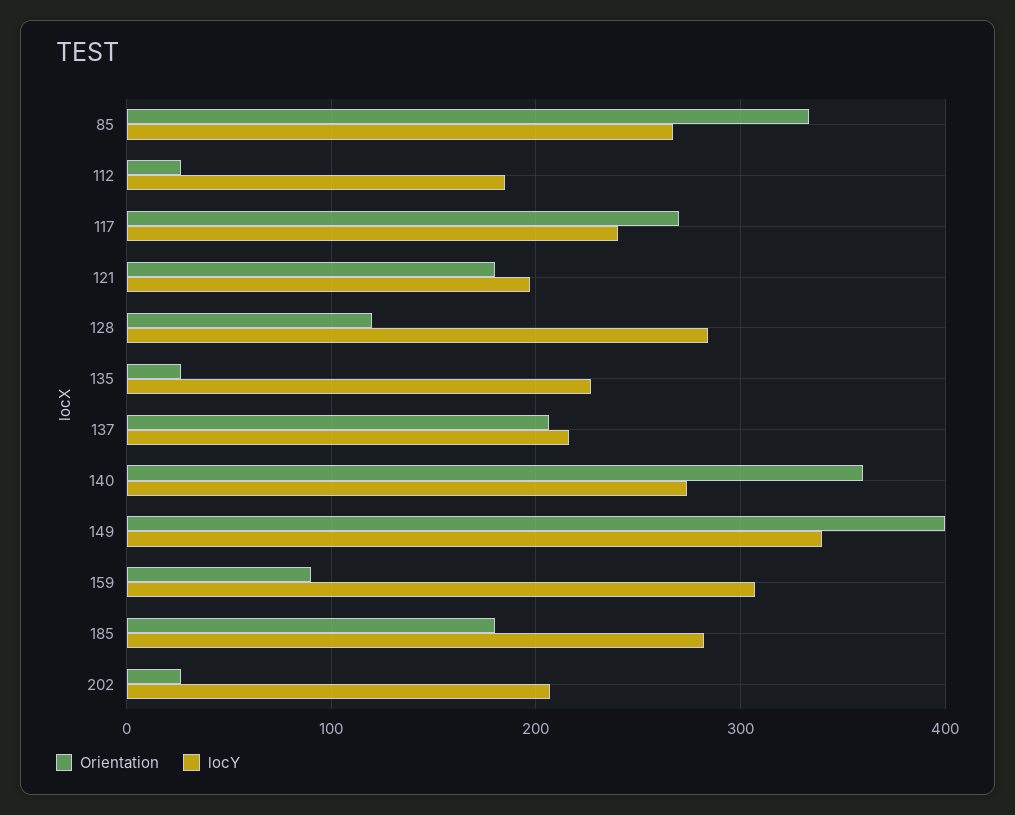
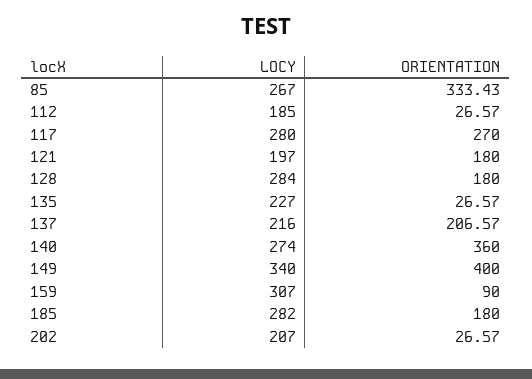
locY, 117: 240 -> 280
Orientation, 128: 120 -> 180

